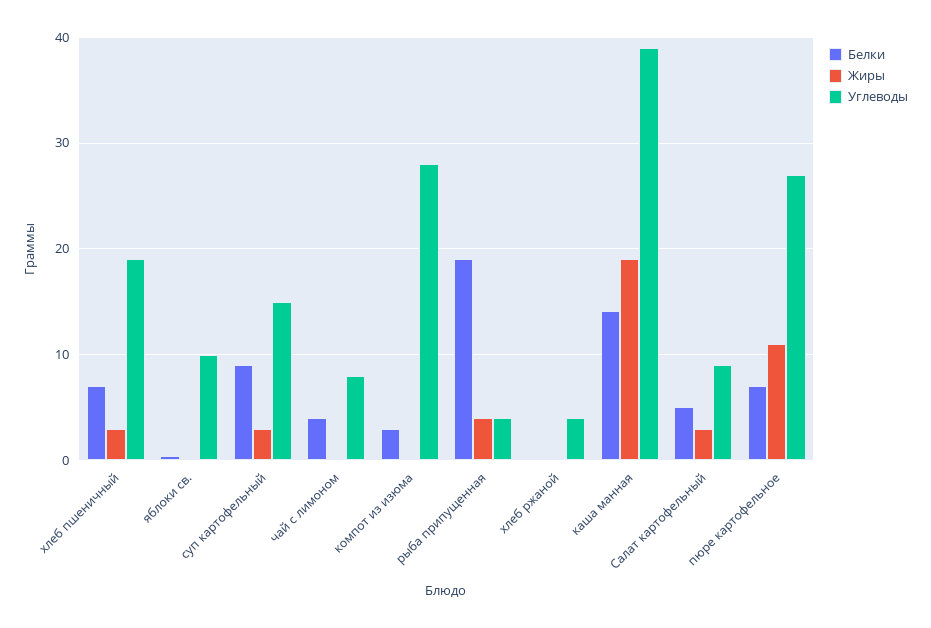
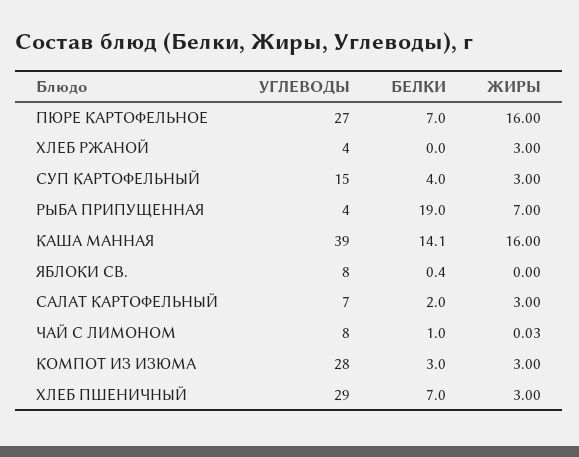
Углеводы, хлеб пшеничный: 19 -> 29
Углеводы, яблоки св.: 10 -> 8
Белки, суп картофельный: 9 -> 4
Белки, чай с лимоном: 4 -> 1
Жиры, компот из изюма: 0 -> 3
Жиры, рыба припущенная: 4 -> 7
Жиры, хлеб ржаной: 0 -> 3
Жиры, каша манная: 19 -> 16
Белки, Салат картофельный: 5 -> 2
Углеводы, Салат картофельный: 9 -> 7
Жиры, пюре картофельное: 11 -> 16

